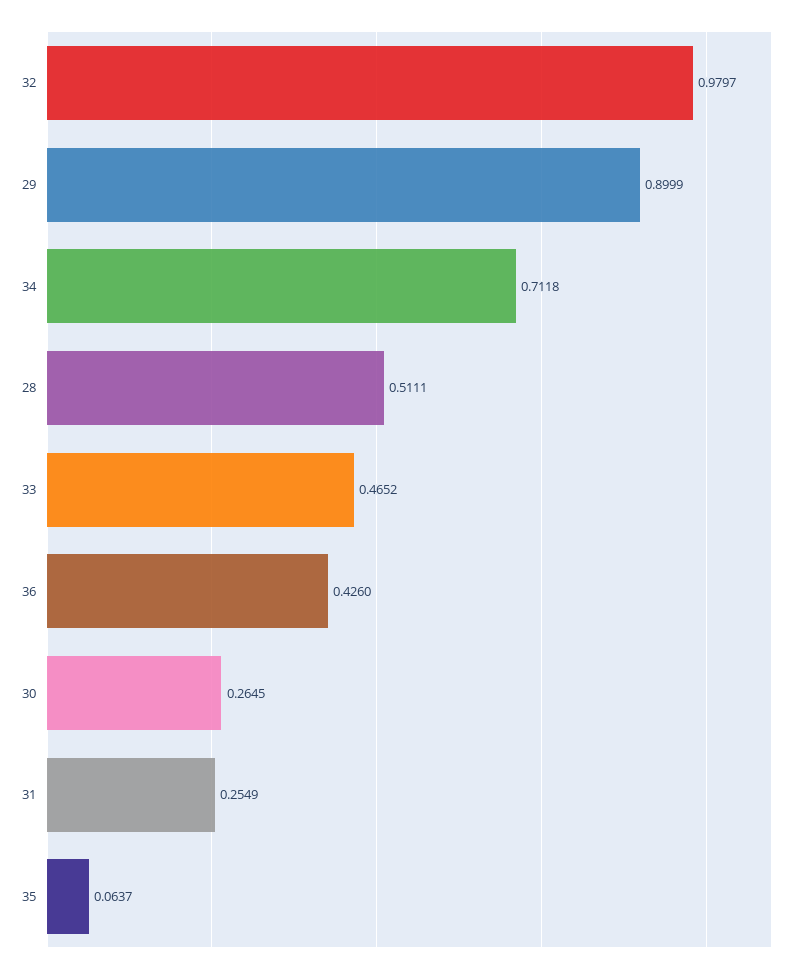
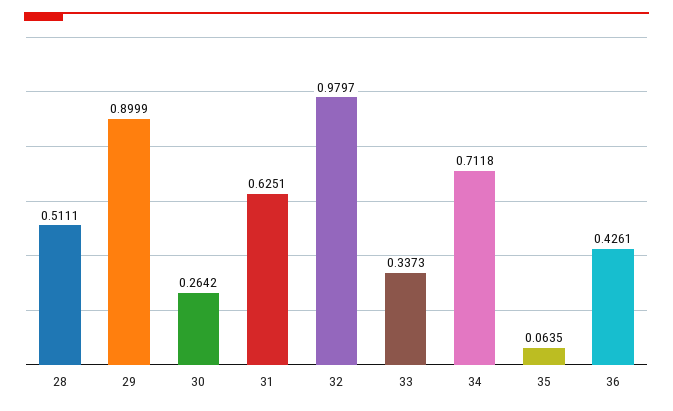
33: 0.4652 -> 0.3373
36: 0.426 -> 0.4261
30: 0.2645 -> 0.2642
31: 0.2549 -> 0.6251
35: 0.0637 -> 0.0635

